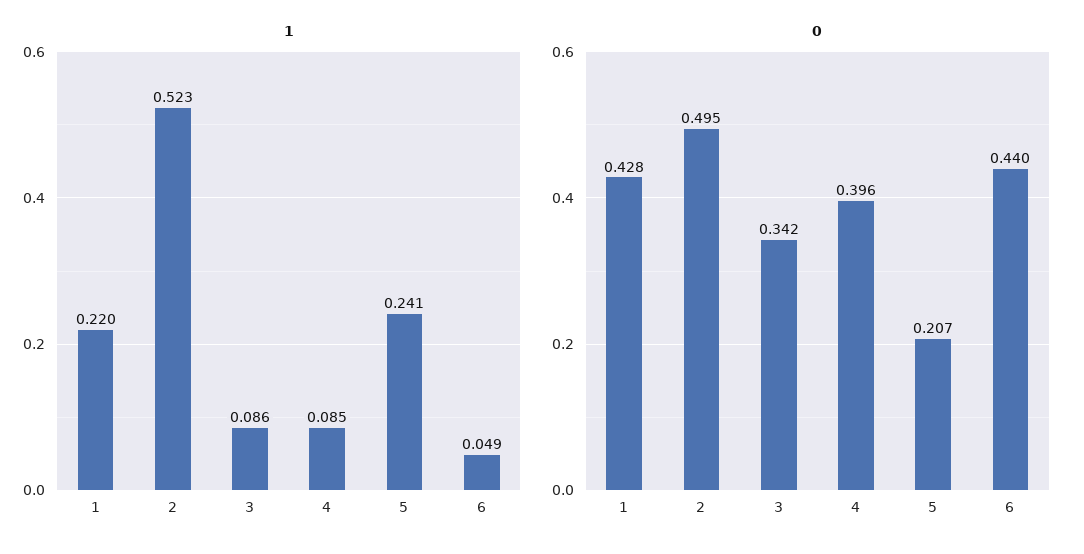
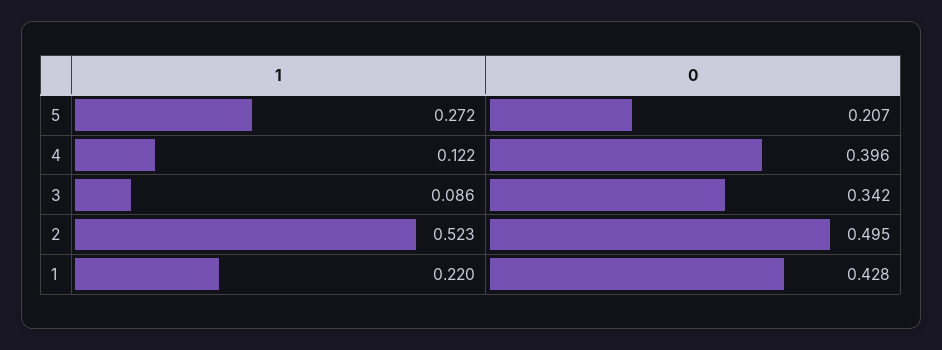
1, 4: 0.085 -> 0.122
1, 5: 0.241 -> 0.272
1, 6: 0.049 -> none
0, 6: 0.44 -> none

